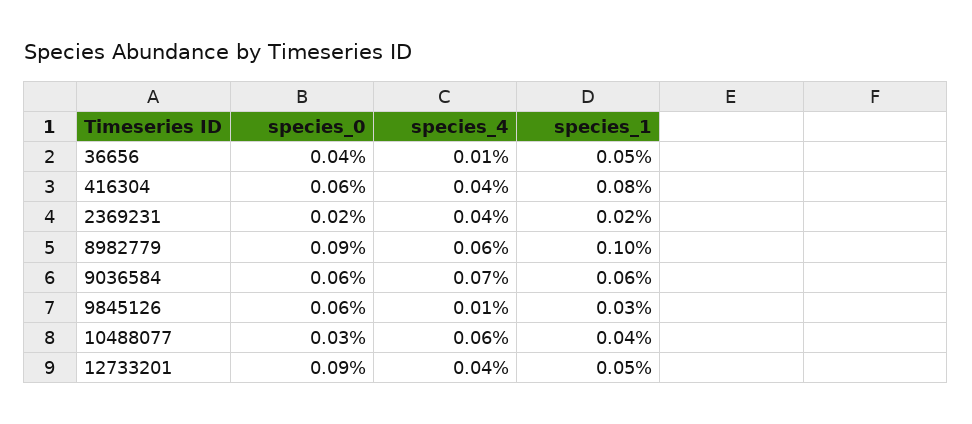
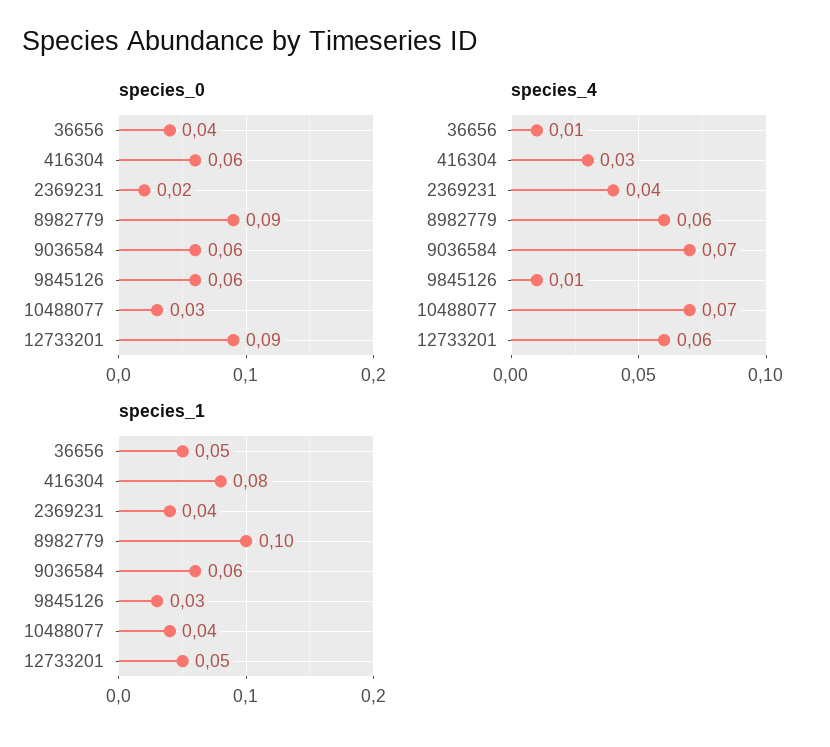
species_4, 416304: 0.04 -> 0.03
species_1, 2369231: 0.02 -> 0.04
species_4, 10488077: 0.06 -> 0.07
species_4, 12733201: 0.04 -> 0.06

